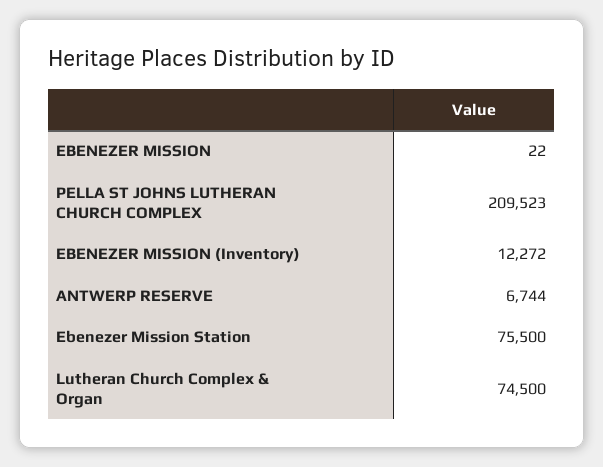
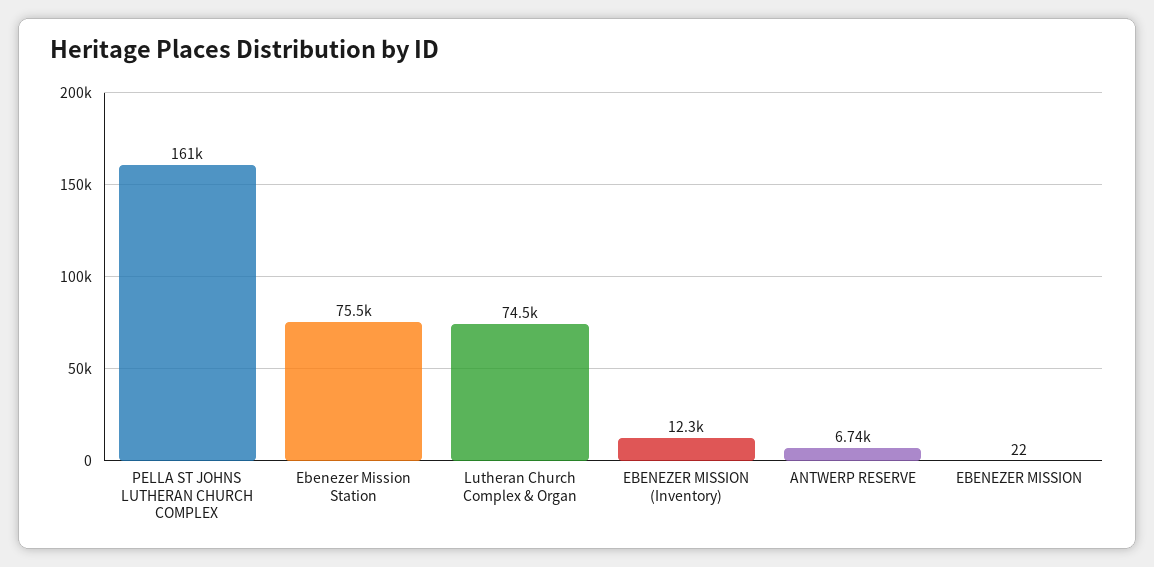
PELLA ST JOHNS LUTHERAN CHURCH COMPLEX: 209523 -> 161000

